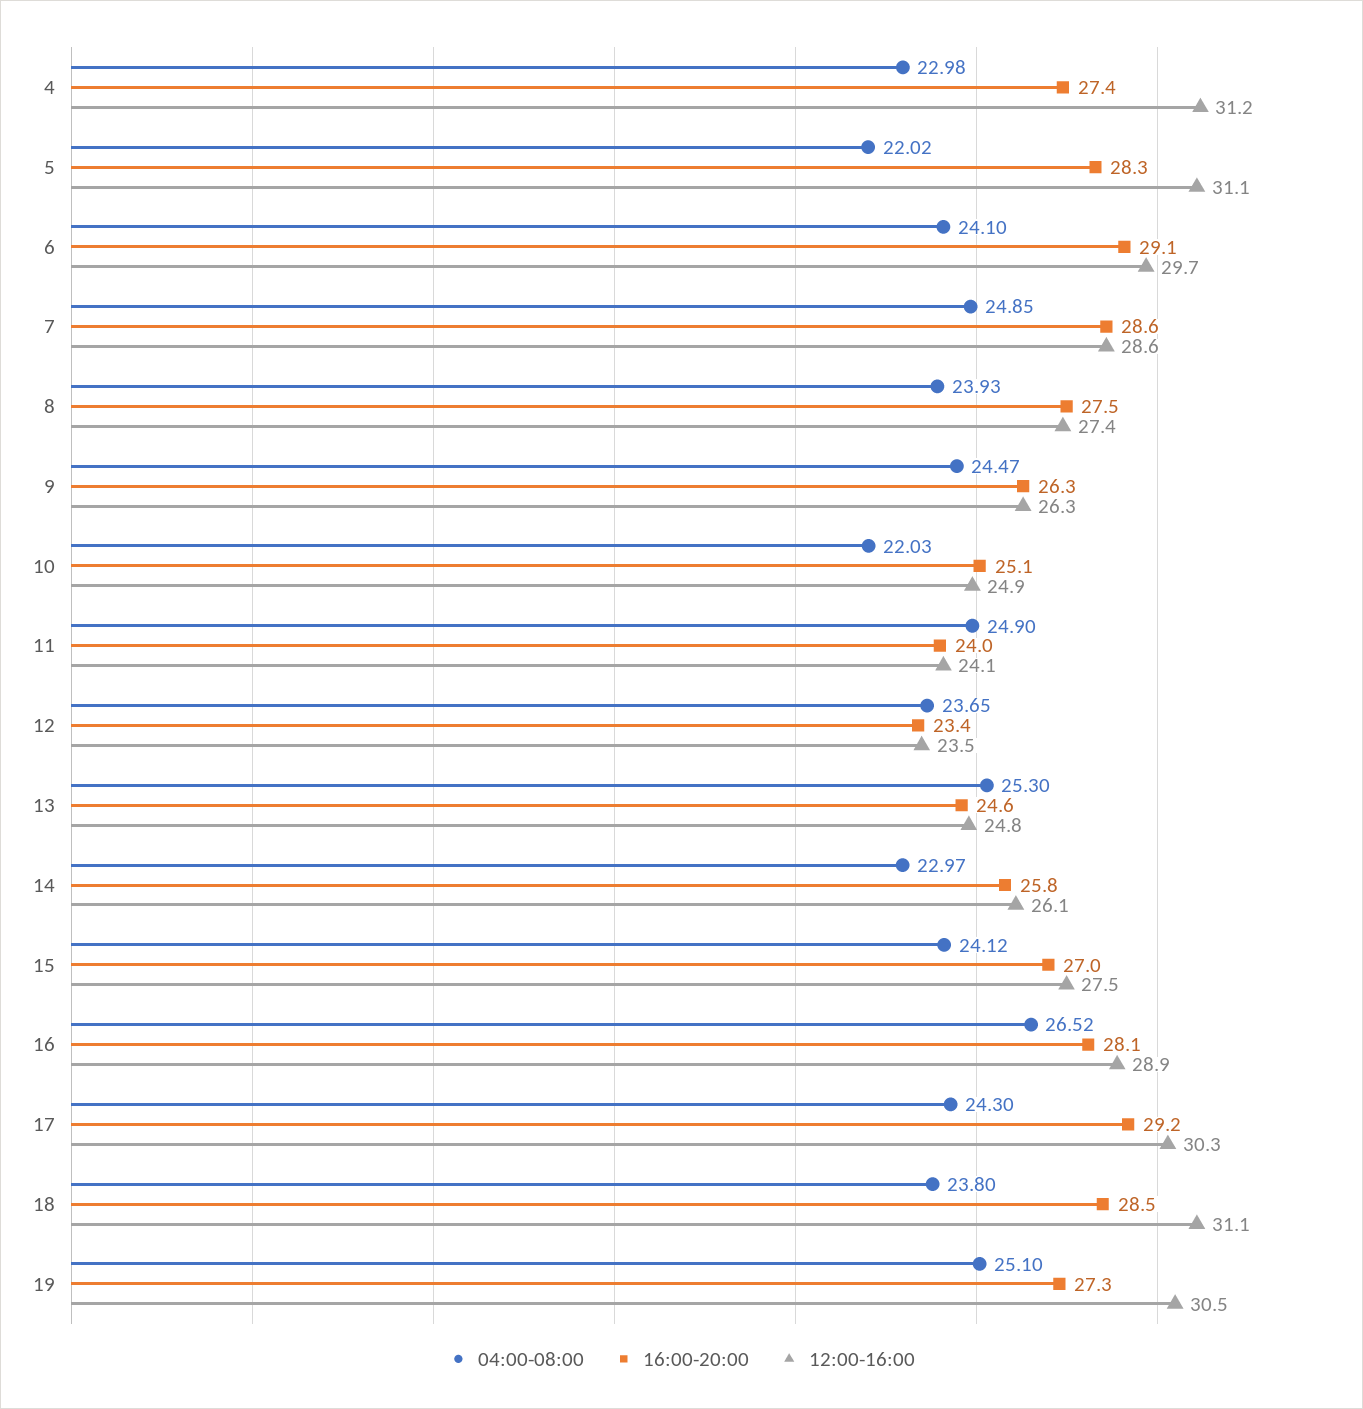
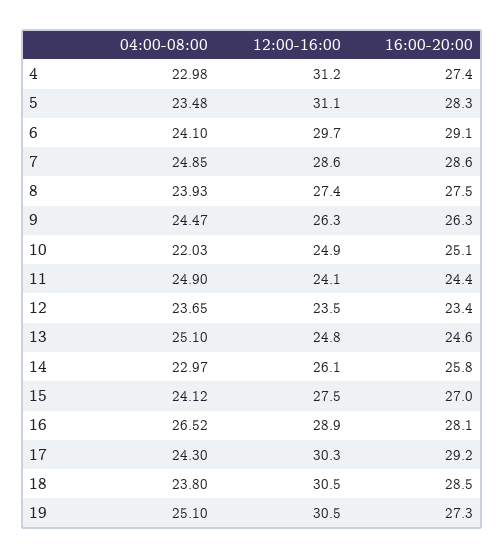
04:00-08:00, 5: 22.02 -> 23.48
16:00-20:00, 11: 24 -> 24.4
04:00-08:00, 13: 25.3 -> 25.1
12:00-16:00, 18: 31.1 -> 30.5

